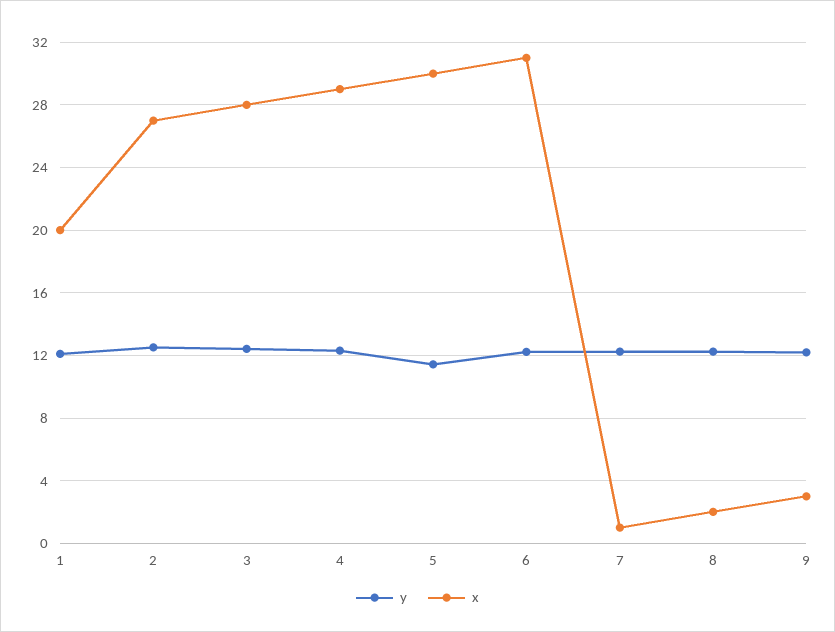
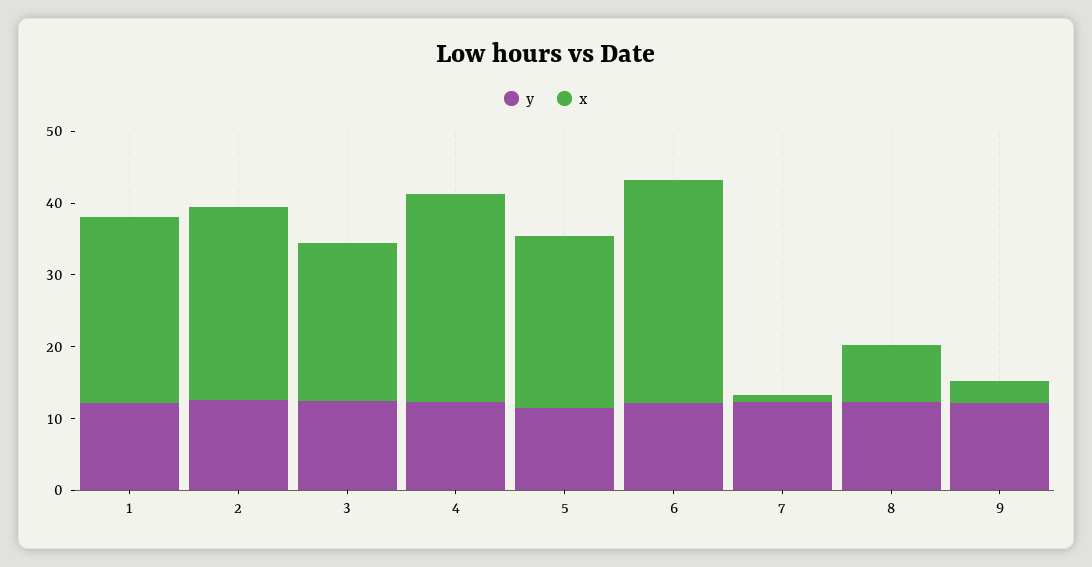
x, 1: 20 -> 26
x, 3: 28 -> 22
x, 5: 30 -> 24
x, 8: 2 -> 8

